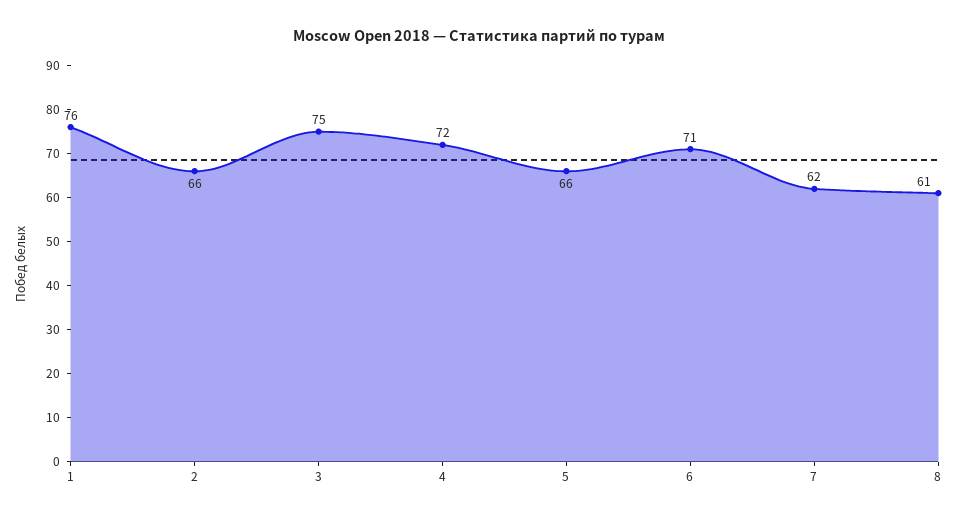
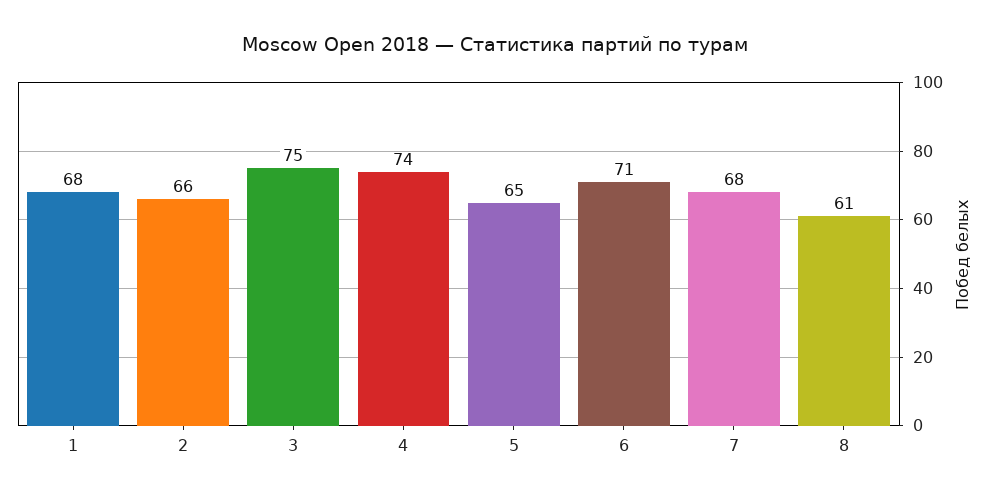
1: 76 -> 68
4: 72 -> 74
5: 66 -> 65
7: 62 -> 68

